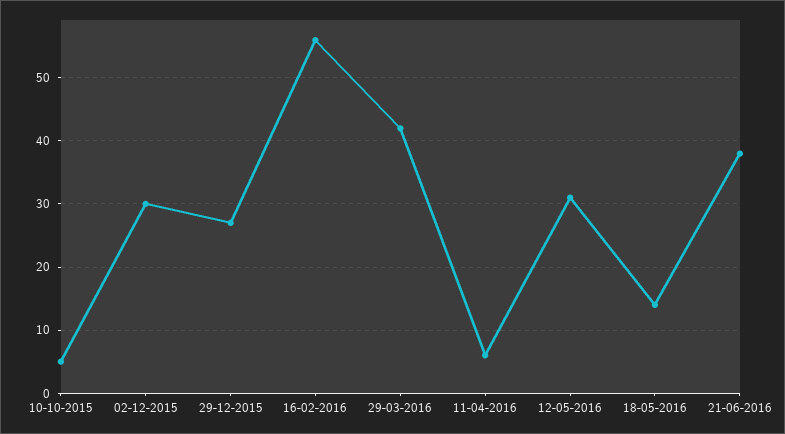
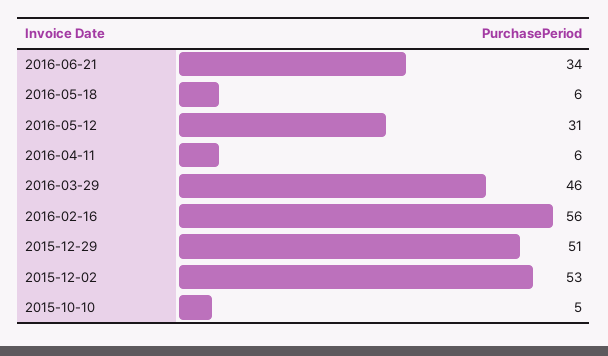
02-12-2015: 30 -> 53
29-12-2015: 27 -> 51
29-03-2016: 42 -> 46
18-05-2016: 14 -> 6
21-06-2016: 38 -> 34

